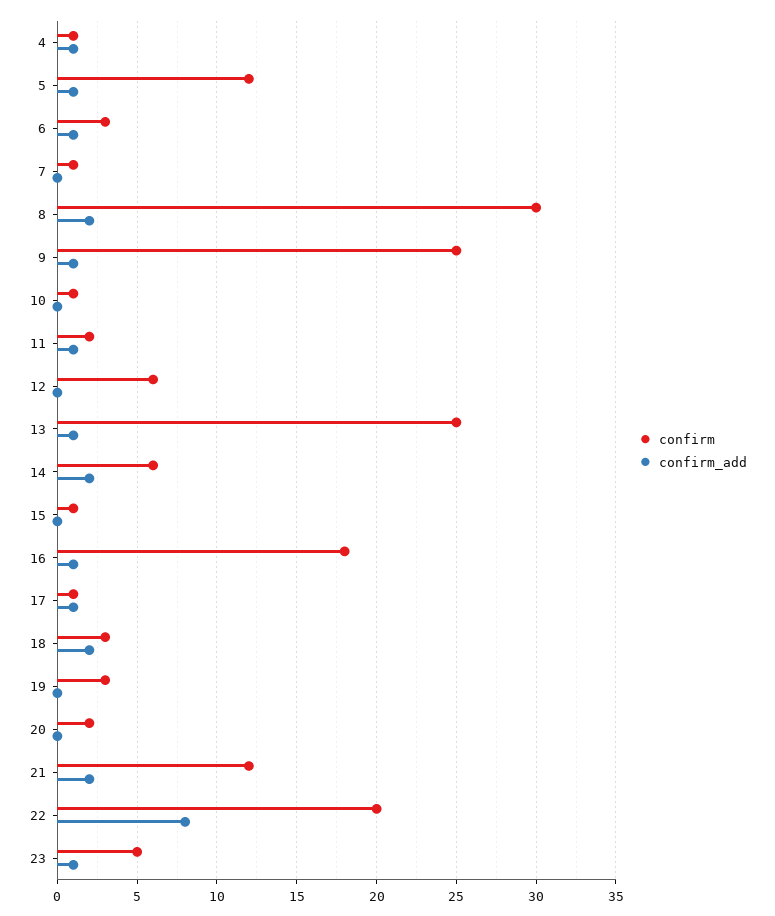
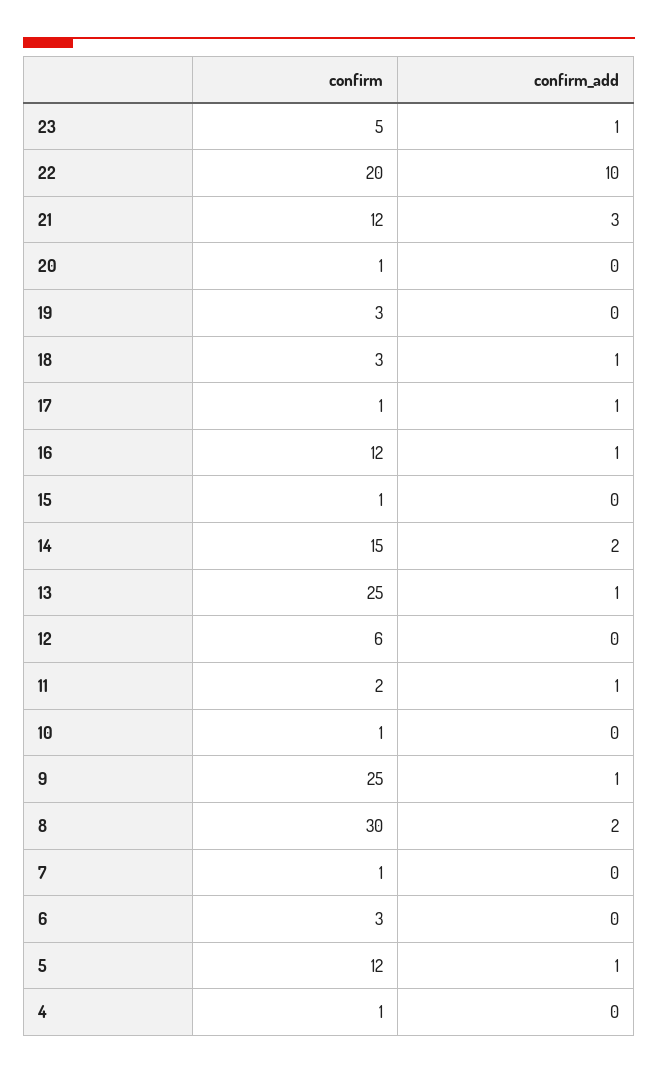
confirm_add, 4: 1 -> 0
confirm_add, 6: 1 -> 0
confirm, 14: 6 -> 15
confirm, 16: 18 -> 12
confirm_add, 18: 2 -> 1
confirm, 20: 2 -> 1
confirm_add, 21: 2 -> 3
confirm_add, 22: 8 -> 10

